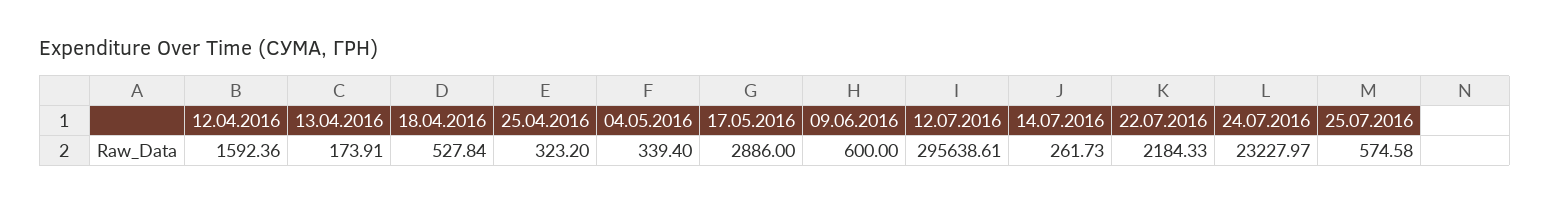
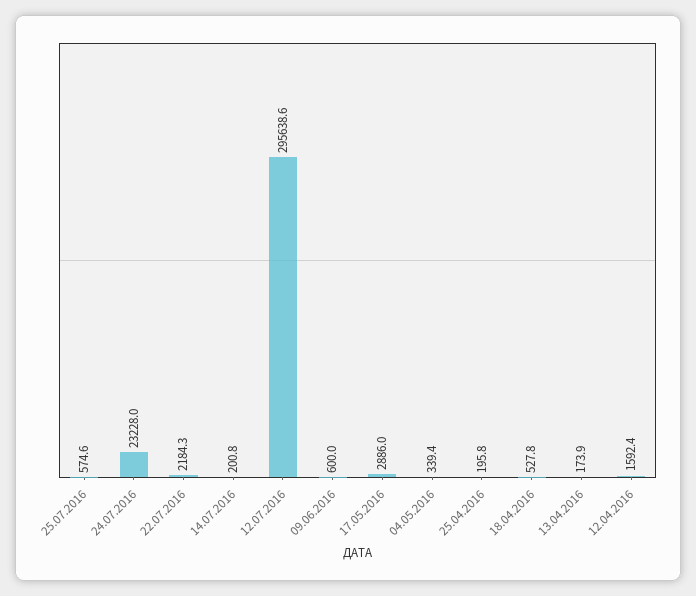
25.04.2016: 323.2 -> 195.8
14.07.2016: 261.73 -> 200.8

